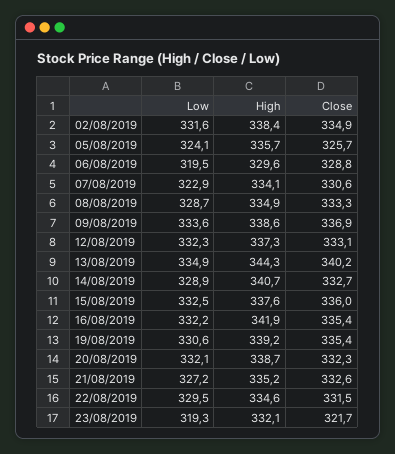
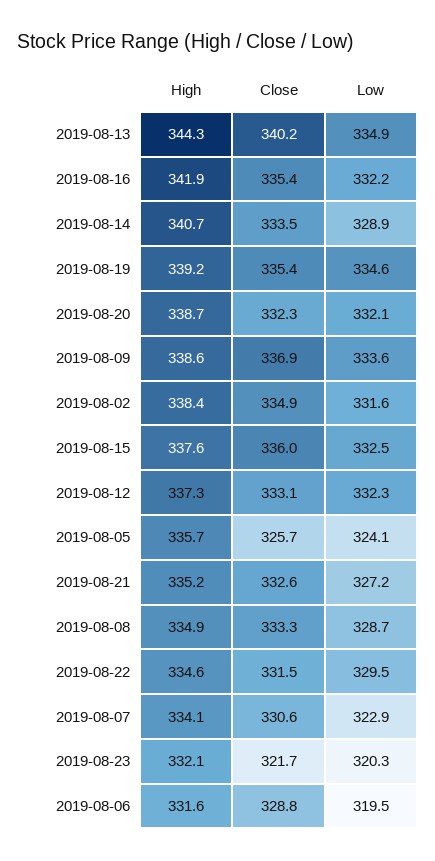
High, 06/08/2019: 329.6 -> 331.6
Close, 14/08/2019: 332.7 -> 333.5
Low, 19/08/2019: 330.6 -> 334.6
Low, 23/08/2019: 319.3 -> 320.3

